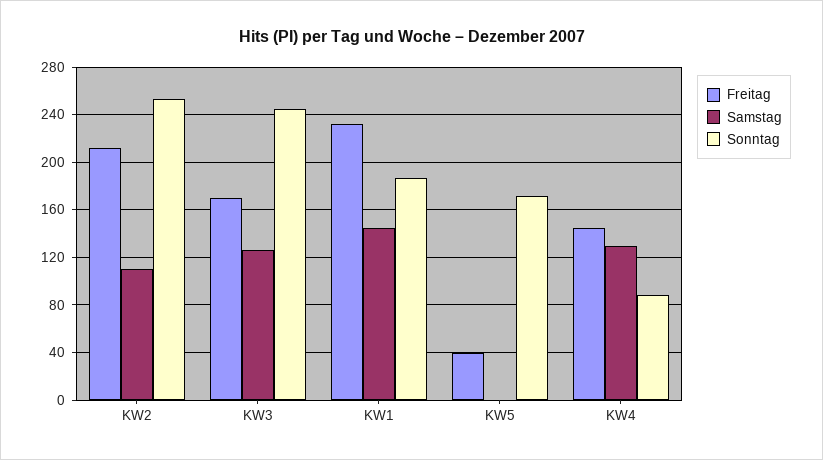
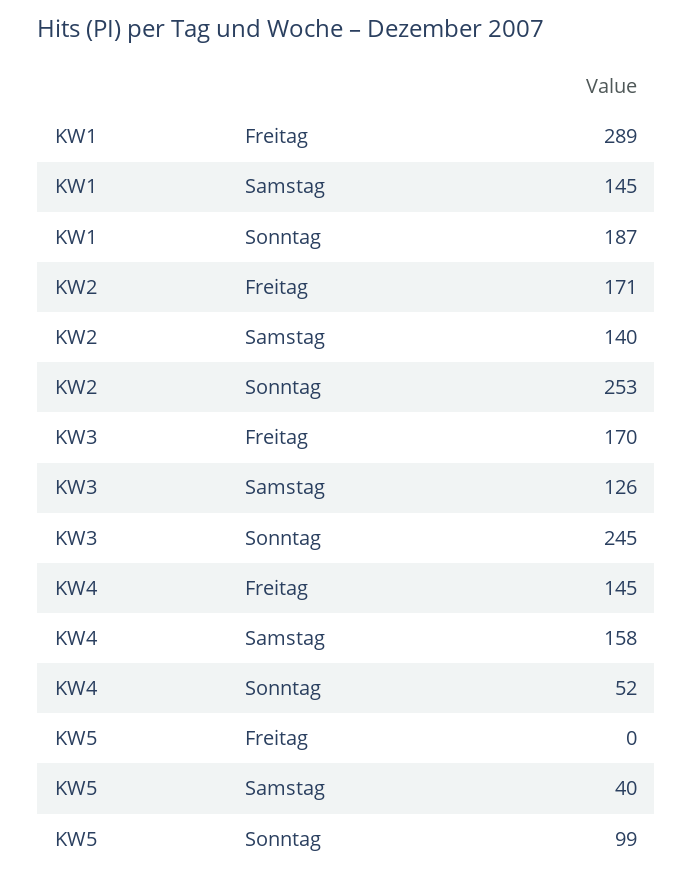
Freitag, KW2: 210 -> 171
Samstag, KW2: 110 -> 140
Freitag, KW1: 230 -> 289
Freitag, KW5: 40 -> 0
Samstag, KW5: 0 -> 40
Sonntag, KW5: 170 -> 99
Samstag, KW4: 130 -> 158
Sonntag, KW4: 90 -> 52

